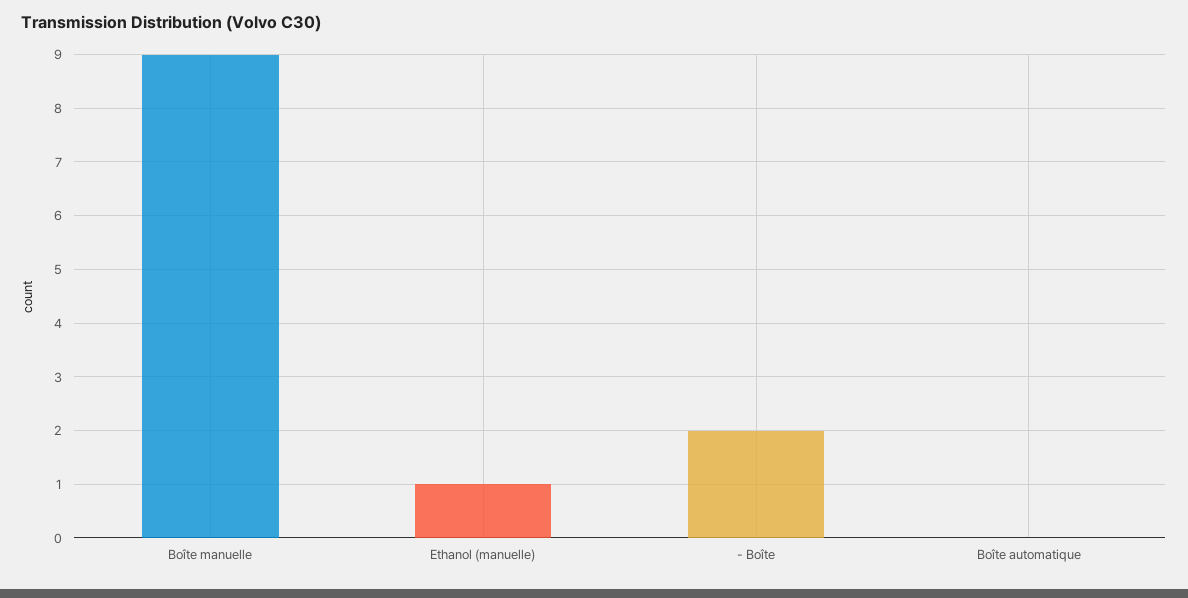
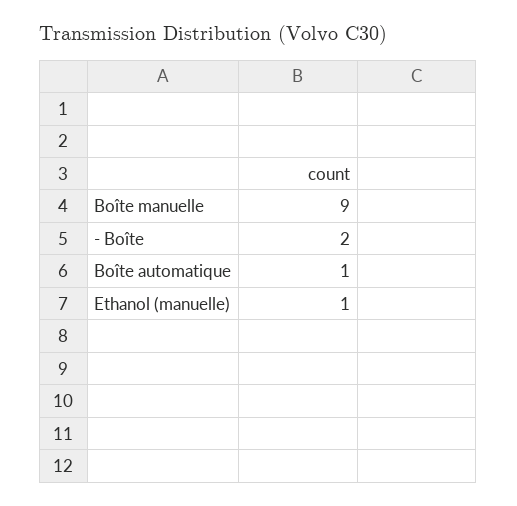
Boîte automatique: 0 -> 1

